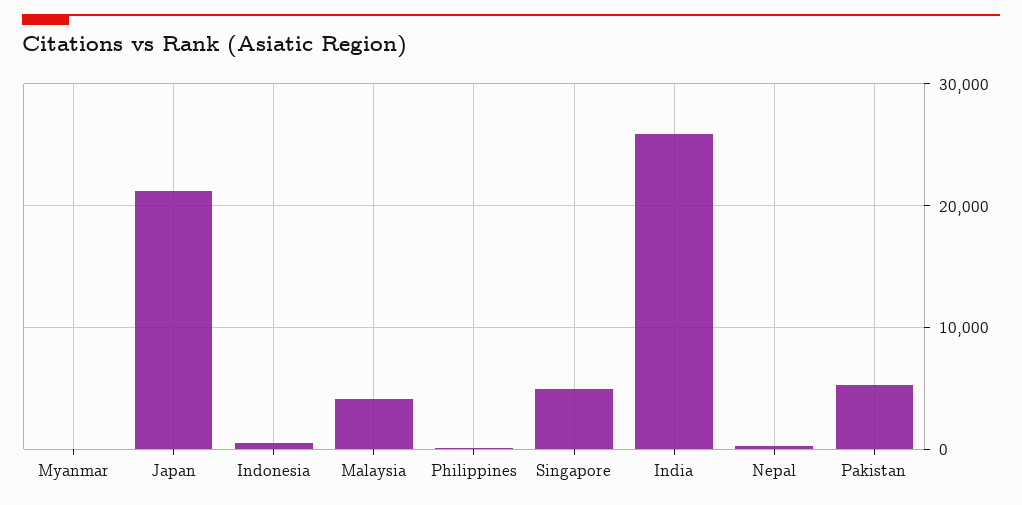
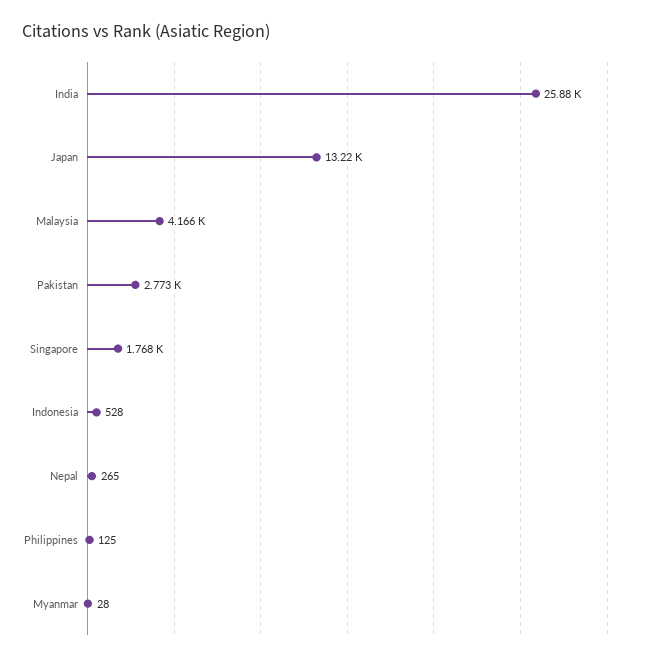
Japan: 21000 -> 13220
Singapore: 5000 -> 1768
Pakistan: 5000 -> 2773

